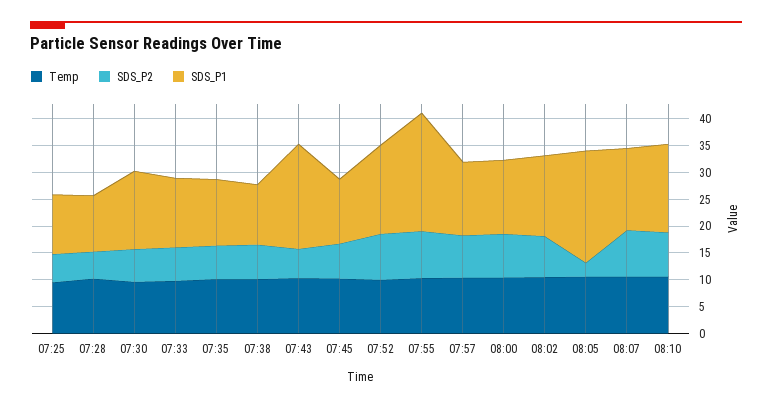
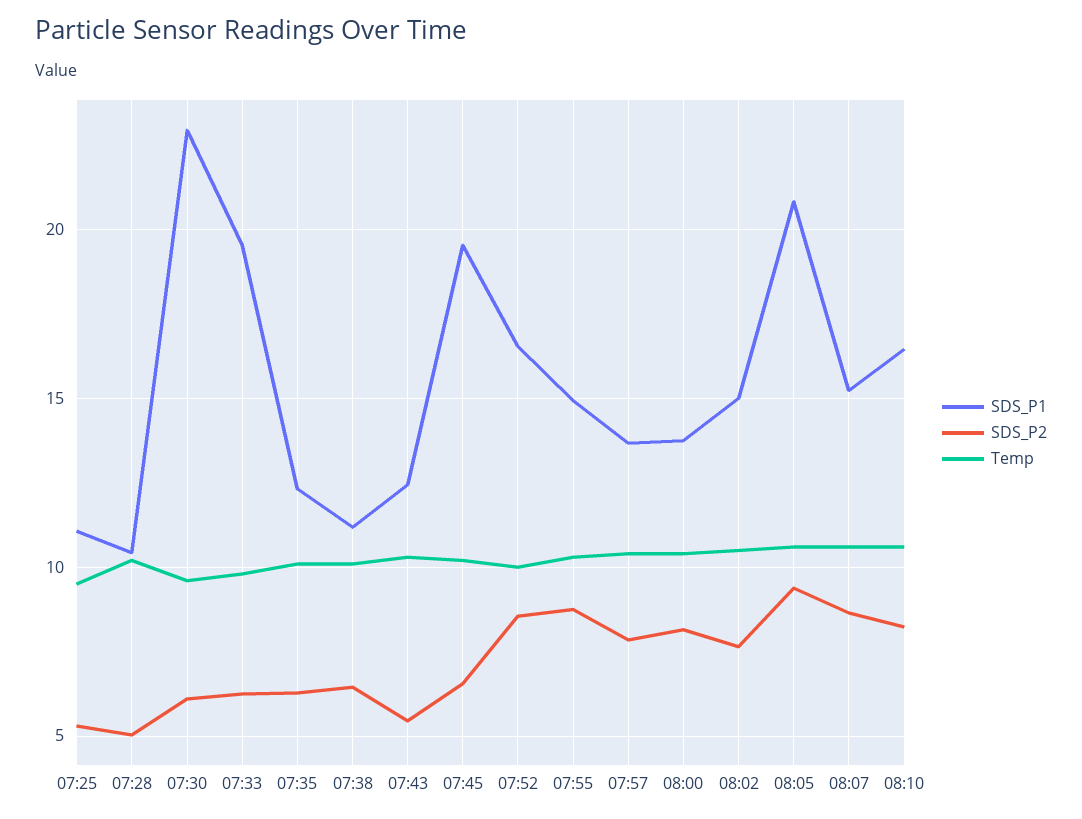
SDS_P1, 07:30: 15 -> 23
SDS_P1, 07:33: 12.5 -> 19.5
SDS_P1, 07:43: 20 -> 12.5
SDS_P1, 07:45: 12.5 -> 19.5
SDS_P1, 07:55: 22.5 -> 15
SDS_P2, 08:05: 2.5 -> 9.5

